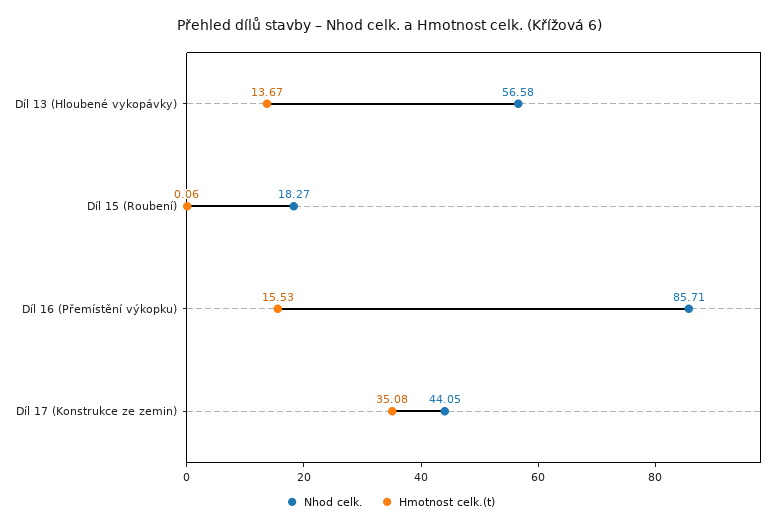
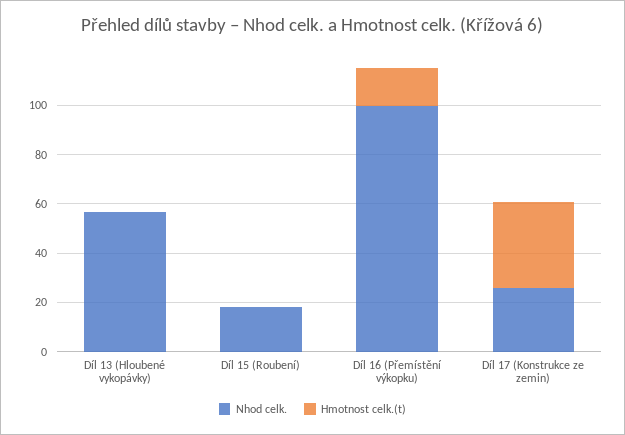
Hmotnost celk.(t), Díl 13 (Hloubené vykopávky): 13.67 -> 0
Nhod celk., Díl 16 (Přemístění výkopku): 85.71 -> 100
Nhod celk., Díl 17 (Konstrukce ze zemin): 44.05 -> 25

